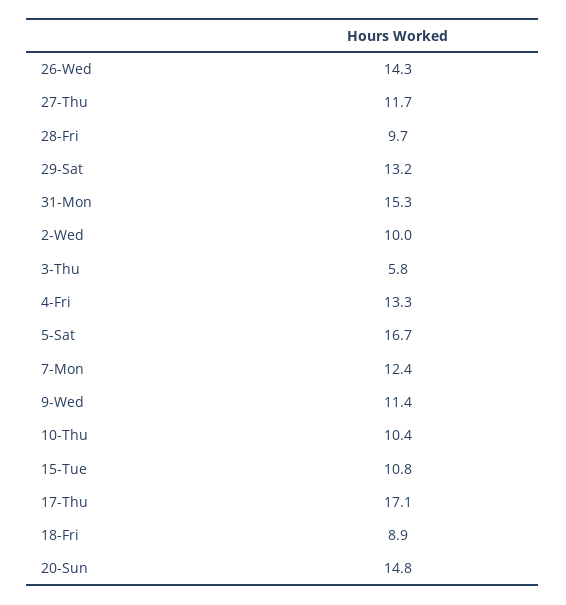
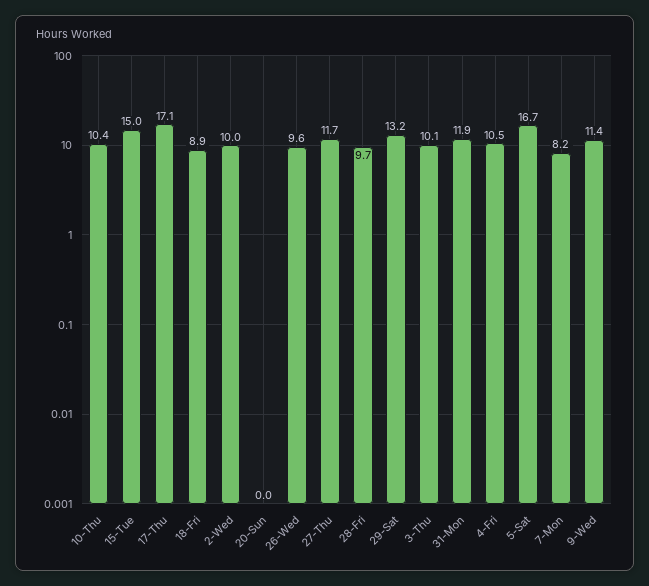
26-Wed: 14.3 -> 9.6
31-Mon: 15.3 -> 11.9
3-Thu: 5.8 -> 10.1
4-Fri: 13.3 -> 10.5
7-Mon: 12.4 -> 8.2
15-Tue: 10.8 -> 15
20-Sun: 14.8 -> 0

